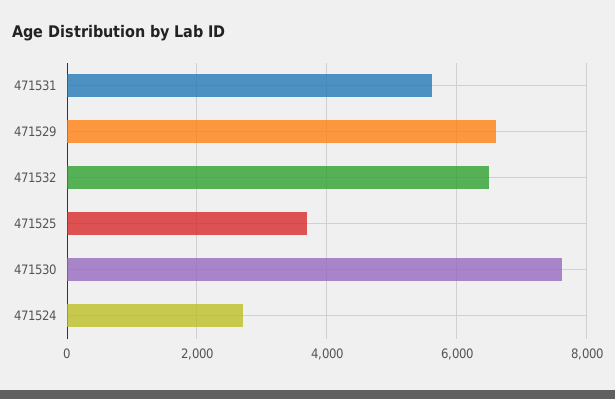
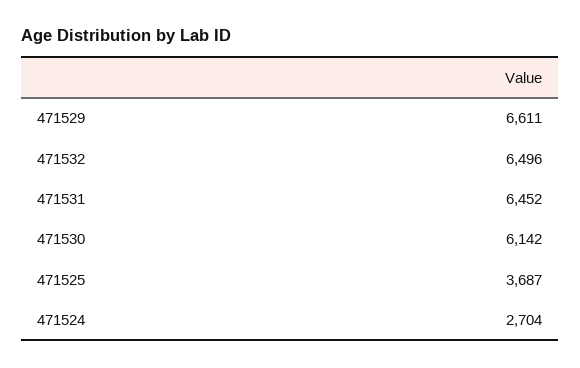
471531: 5600 -> 6452
471530: 7600 -> 6142

